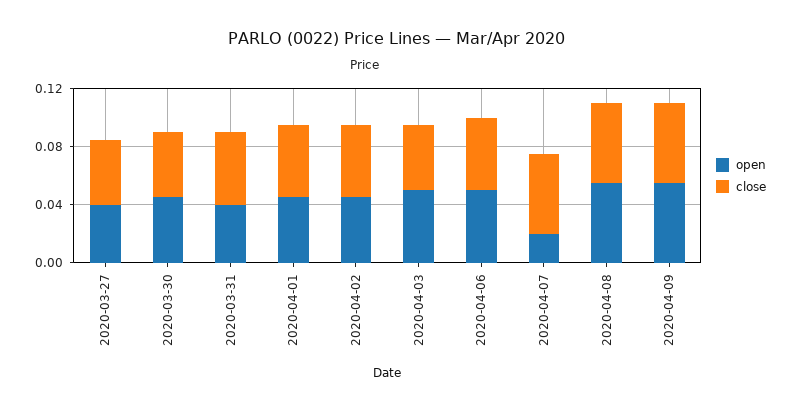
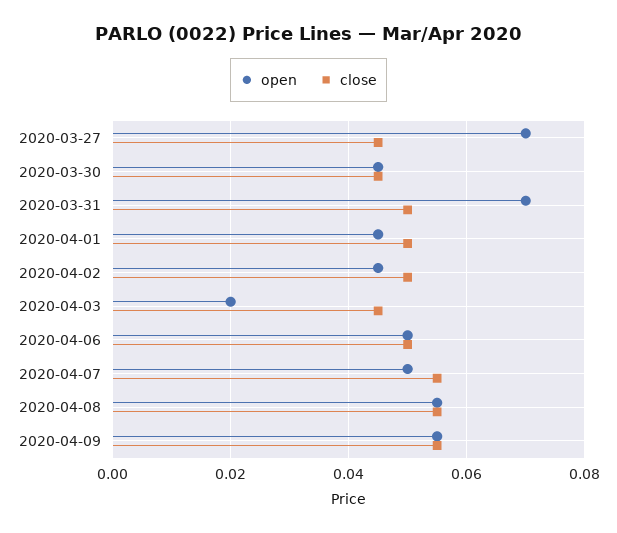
open, 2020-03-27: 0.04 -> 0.07
open, 2020-03-31: 0.04 -> 0.07
open, 2020-04-03: 0.05 -> 0.02
open, 2020-04-07: 0.02 -> 0.05

